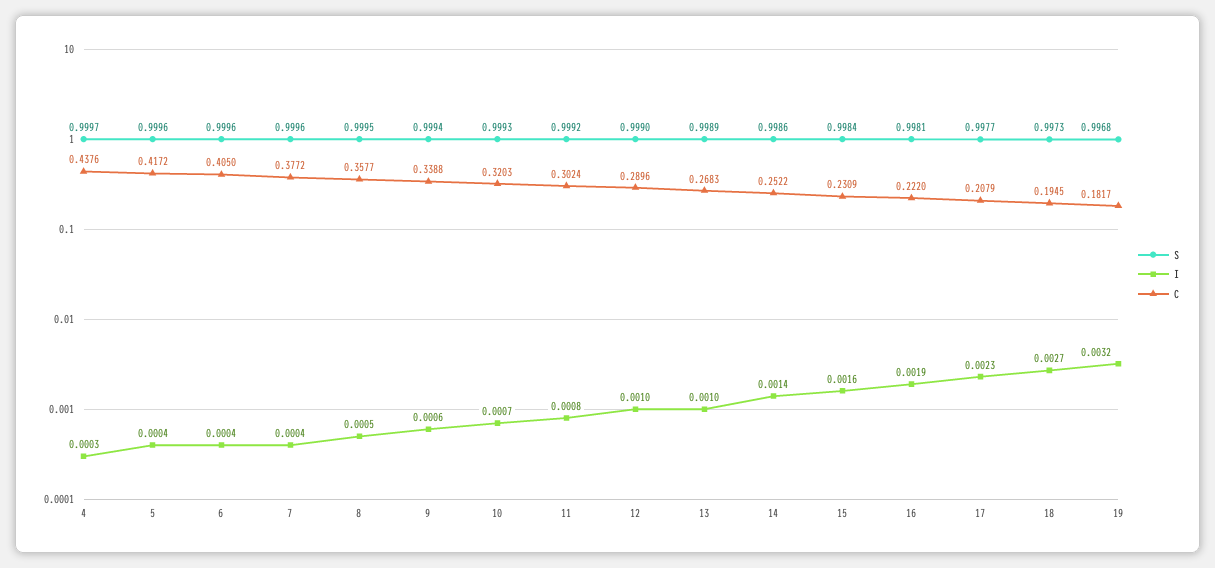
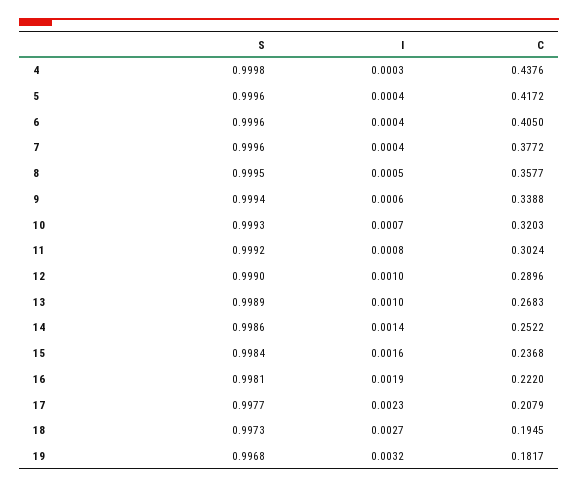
S, 4: 0.9997 -> 0.9998
C, 15: 0.2309 -> 0.2368

